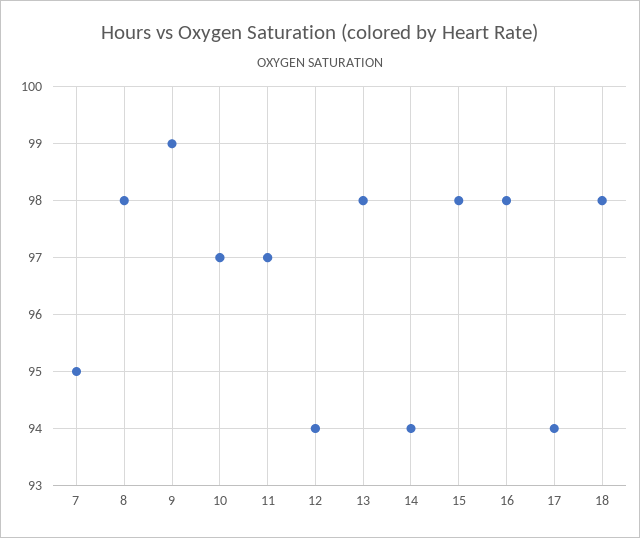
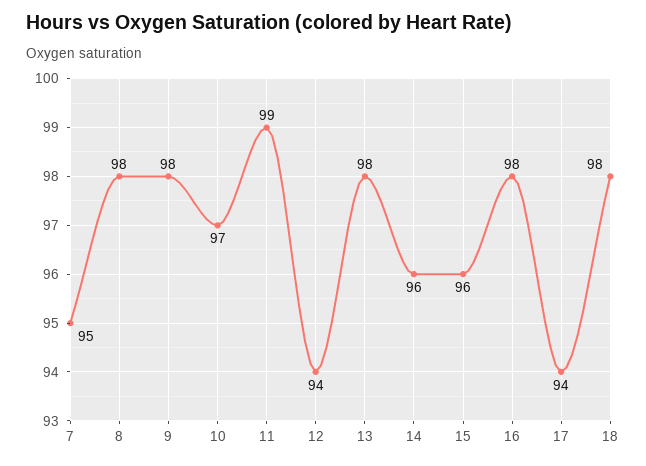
9: 99 -> 98
11: 97 -> 99
14: 94 -> 96
15: 98 -> 96

